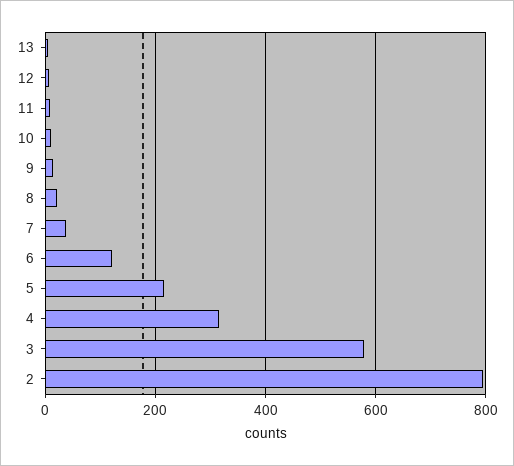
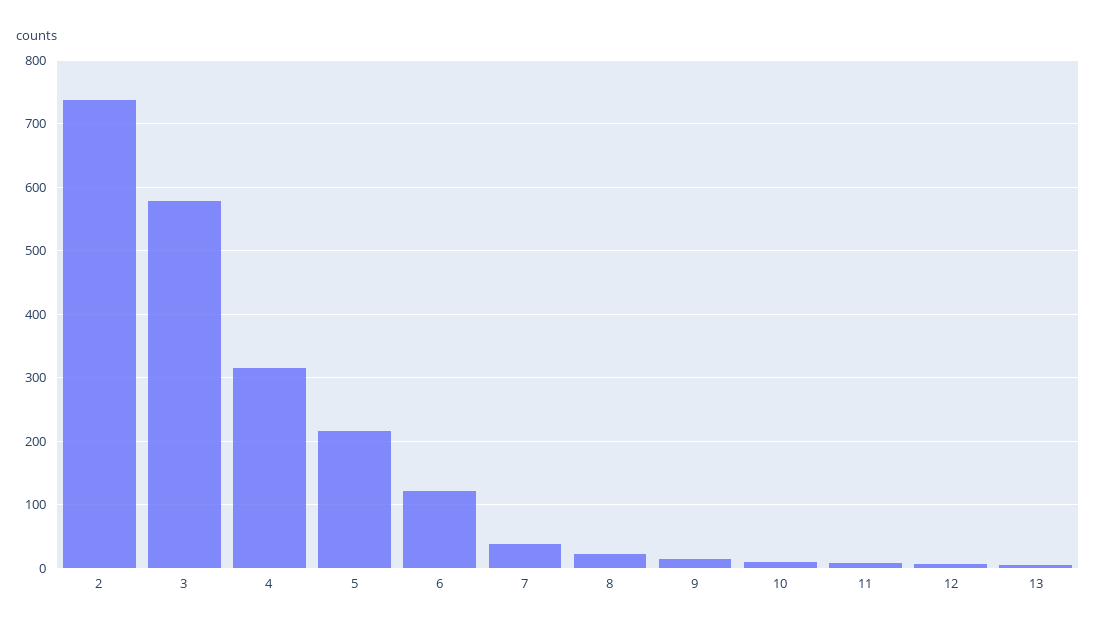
2: 800 -> 740

